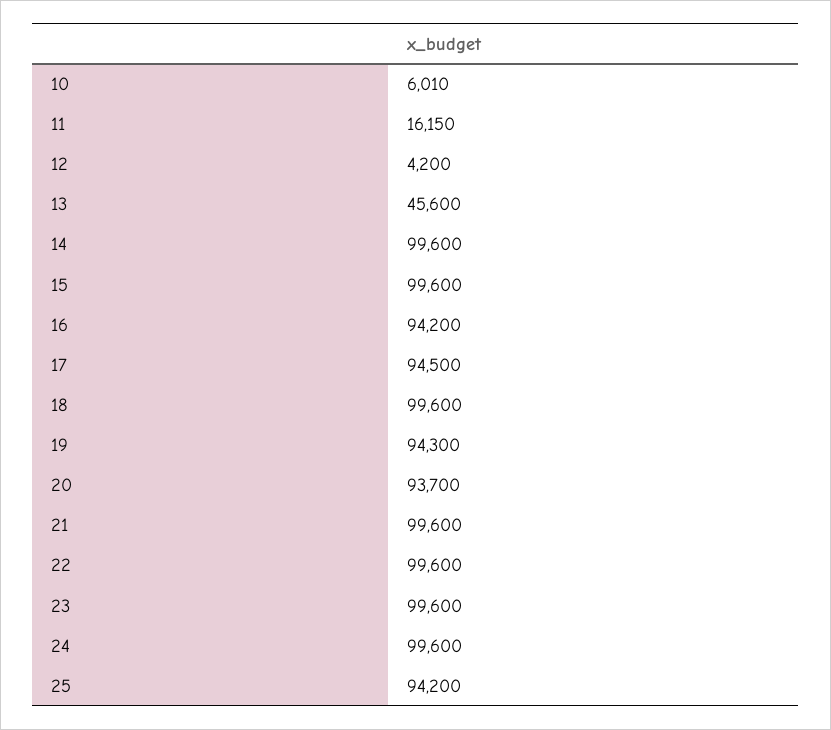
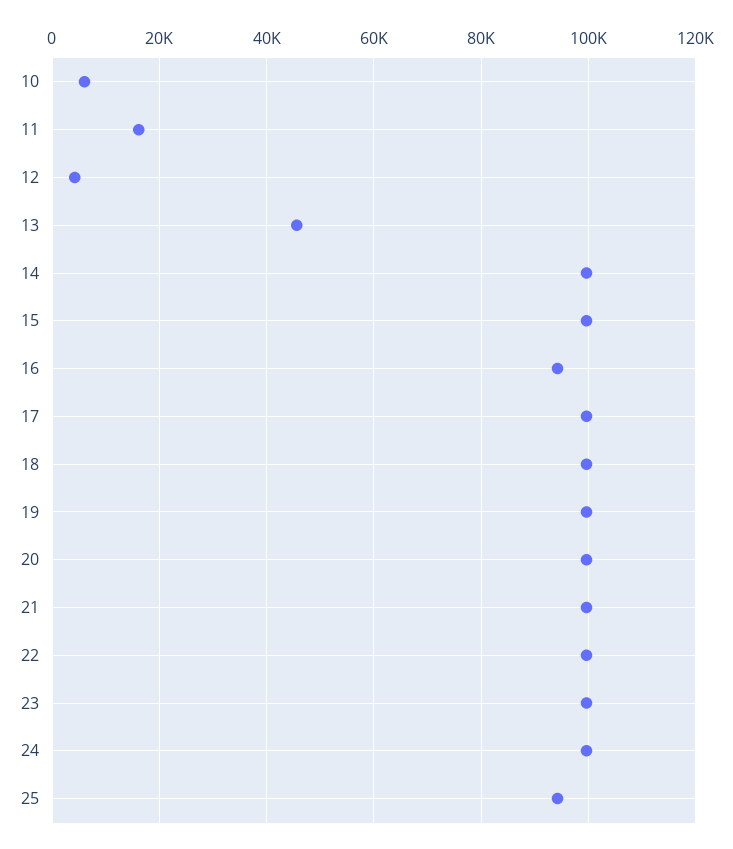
17: 94500 -> 100000
19: 94300 -> 100000
20: 93700 -> 100000

